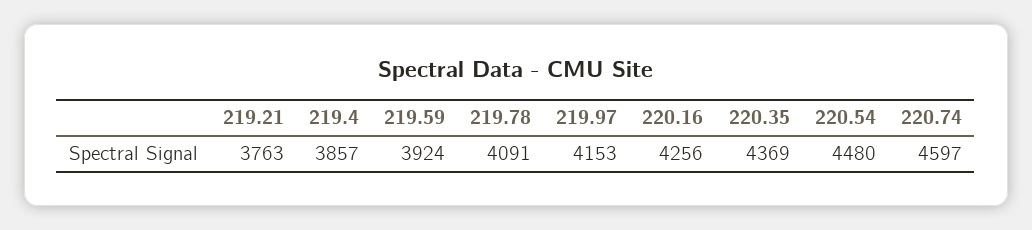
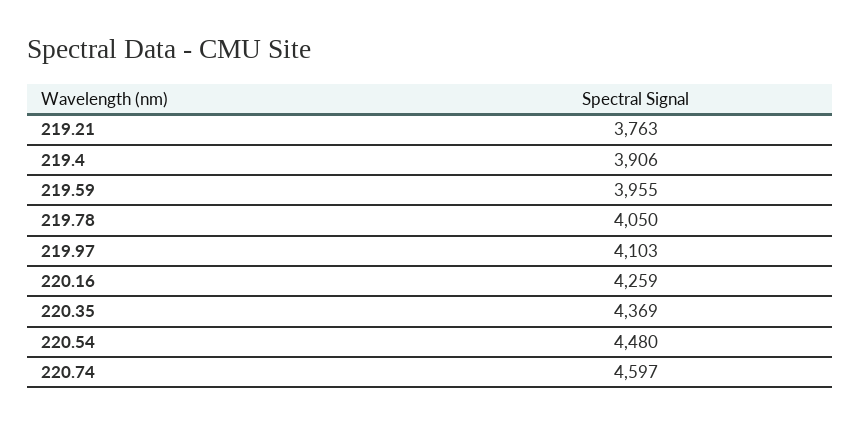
219.4: 3857 -> 3906
219.59: 3924 -> 3955
219.78: 4091 -> 4050
219.97: 4153 -> 4103
220.16: 4256 -> 4259

